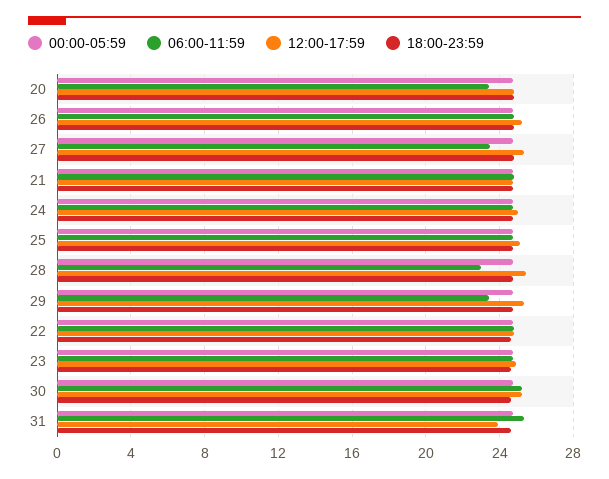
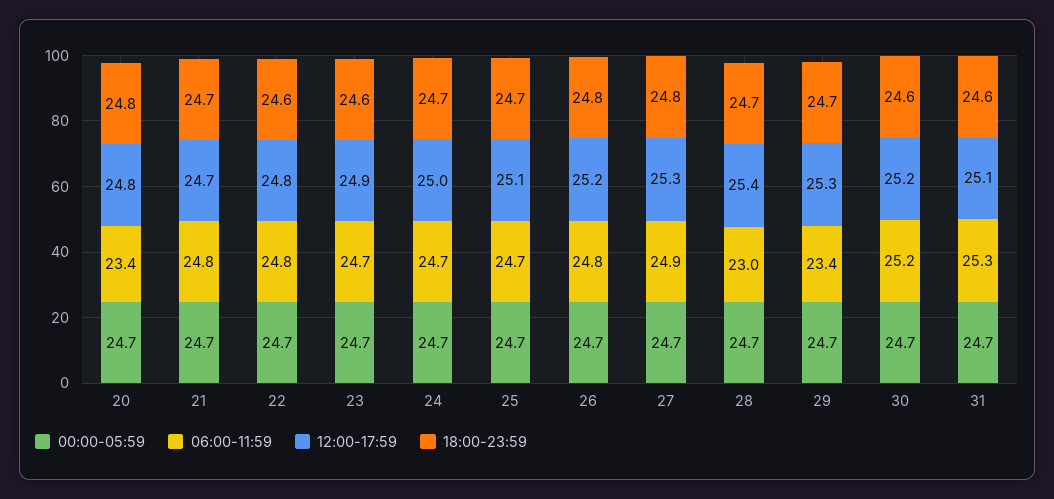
06:00-11:59, 27: 23.5 -> 24.9
12:00-17:59, 31: 24 -> 25.1

